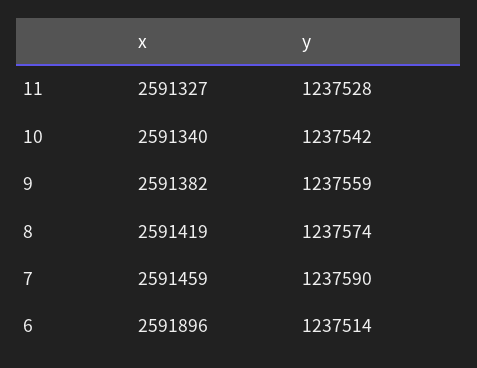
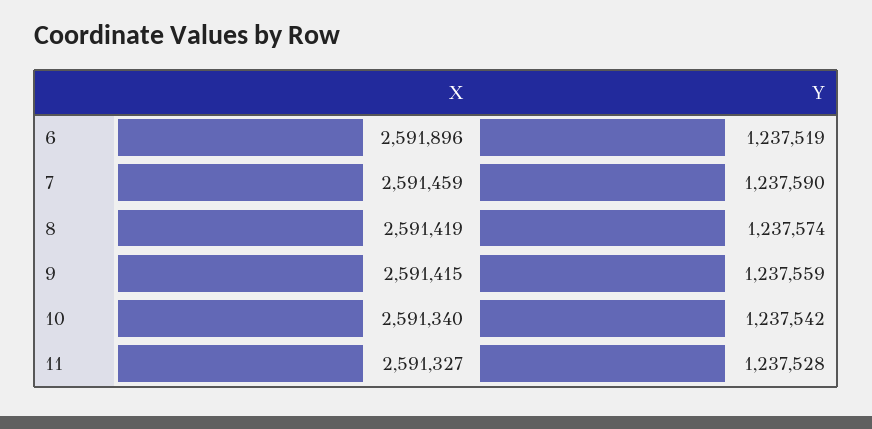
x, 9: 2591382 -> 2591415
y, 6: 1237514 -> 1237519

